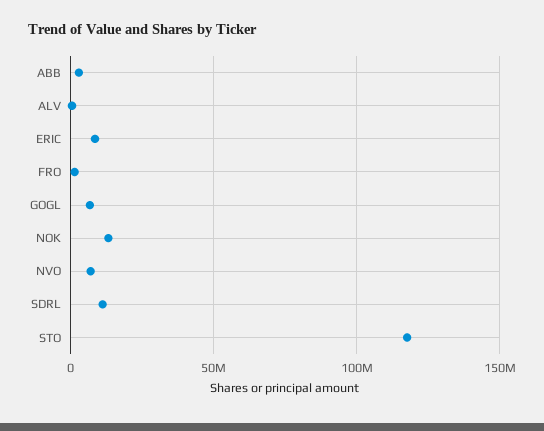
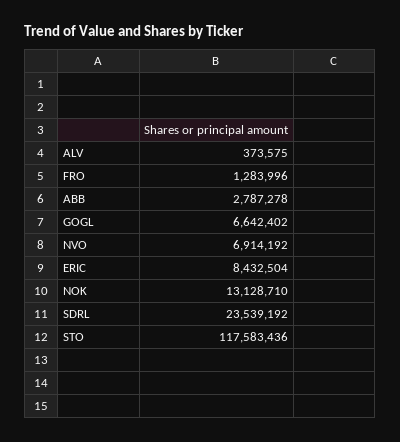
SDRL: 10000000 -> 23539192

